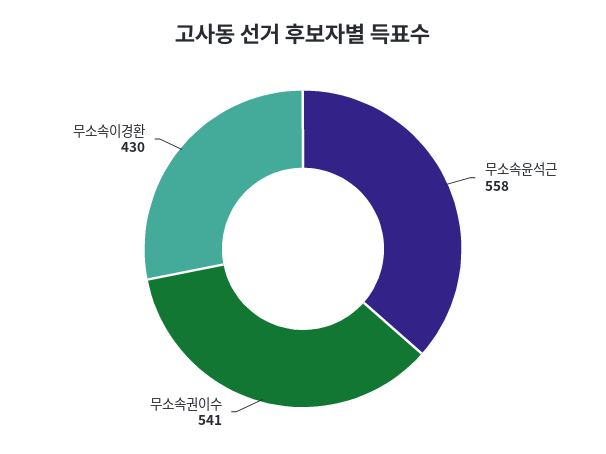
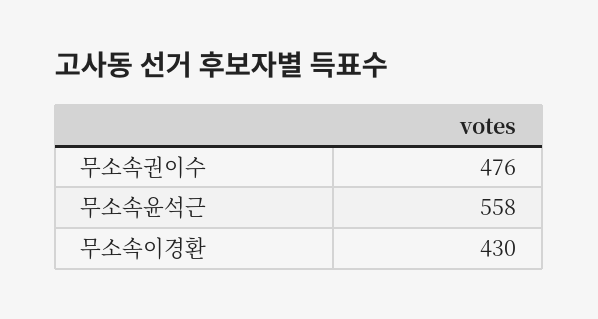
무소속권이수: 541 -> 476

